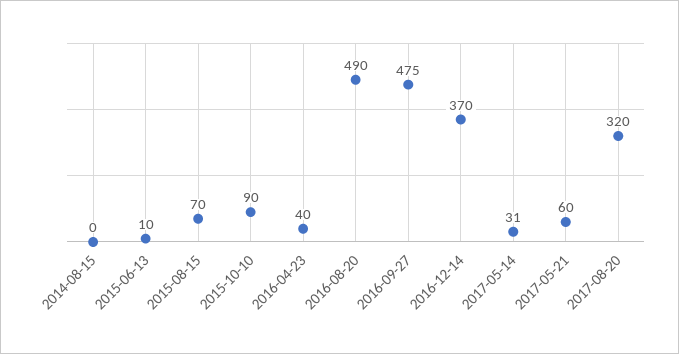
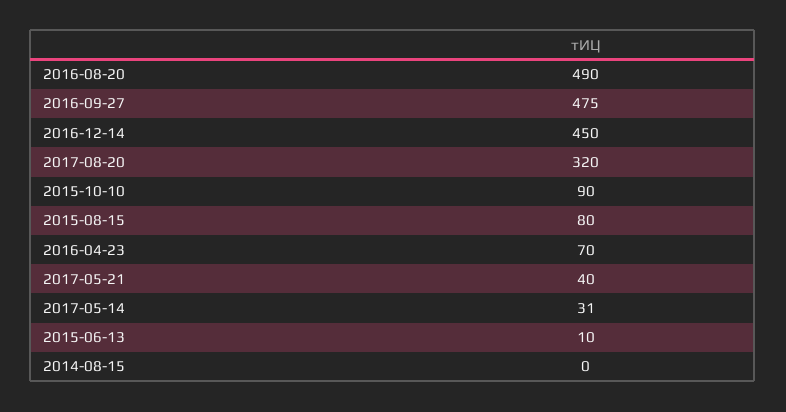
2015-08-15: 70 -> 80
2016-04-23: 40 -> 70
2016-12-14: 370 -> 450
2017-05-21: 60 -> 40

